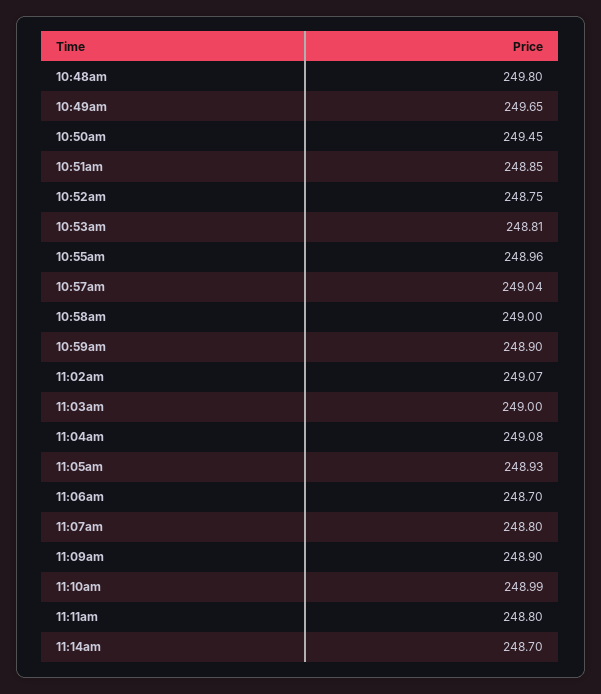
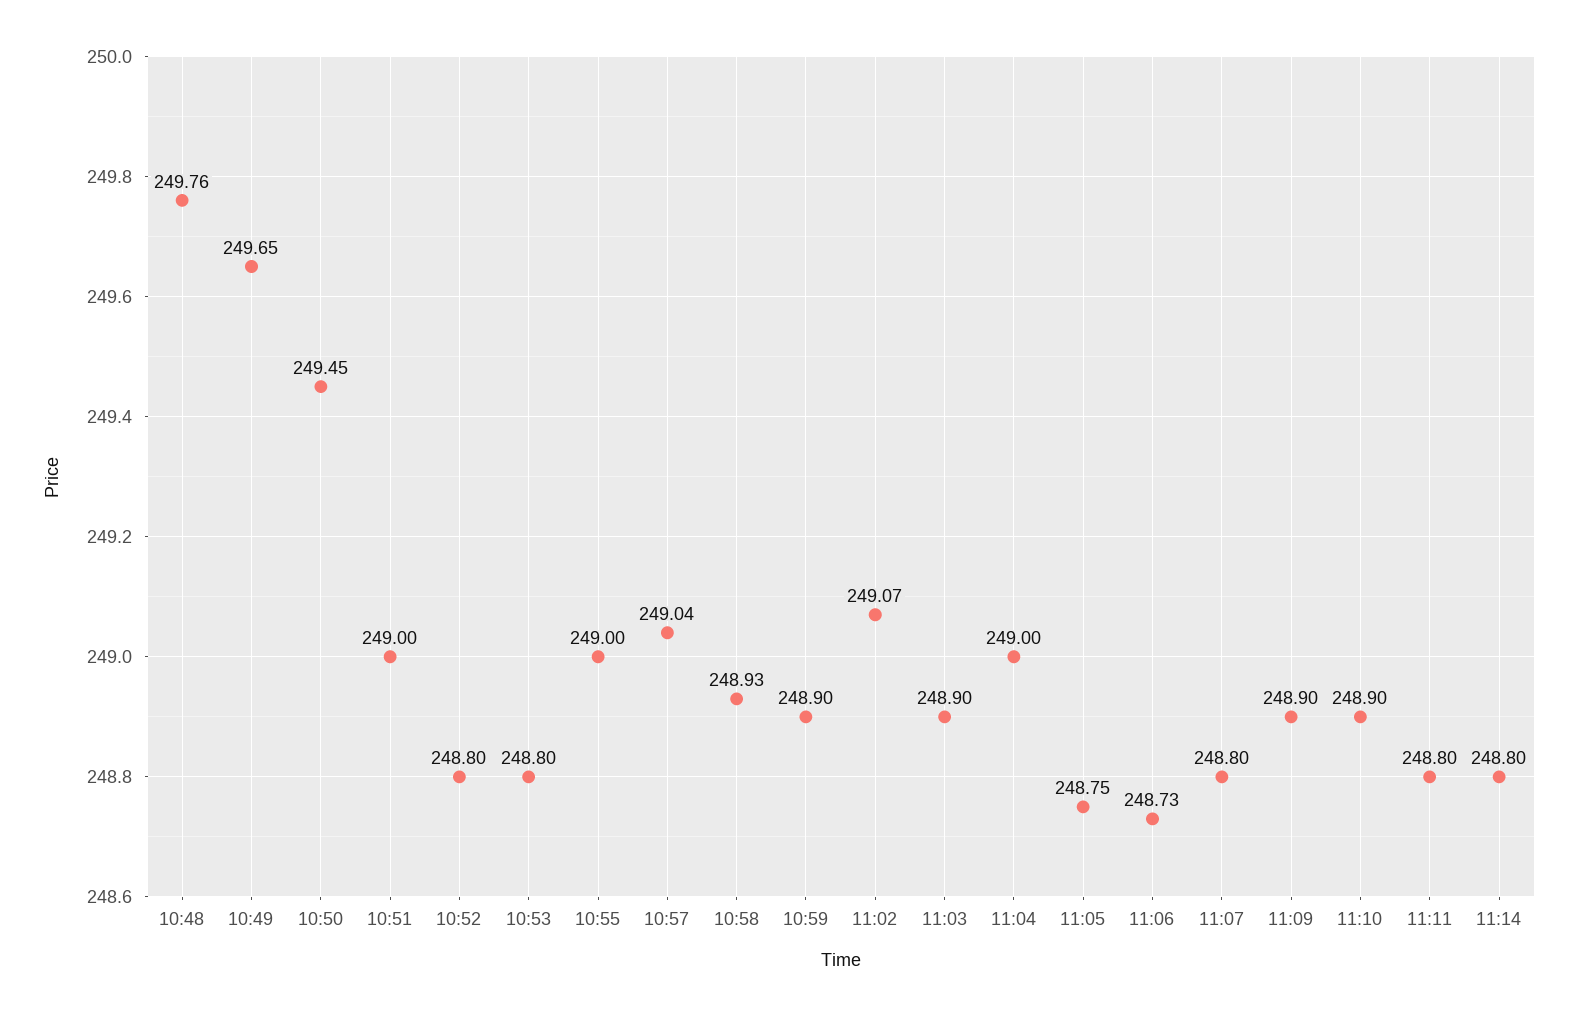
10:48am: 249.8 -> 249.76
10:51am: 248.85 -> 249
10:52am: 248.75 -> 248.8
10:53am: 248.81 -> 248.8
10:55am: 248.96 -> 249
10:58am: 249 -> 248.93
11:03am: 249 -> 248.9
11:04am: 249.08 -> 249
11:05am: 248.93 -> 248.75
11:06am: 248.7 -> 248.73
11:10am: 248.99 -> 248.9
11:14am: 248.7 -> 248.8

